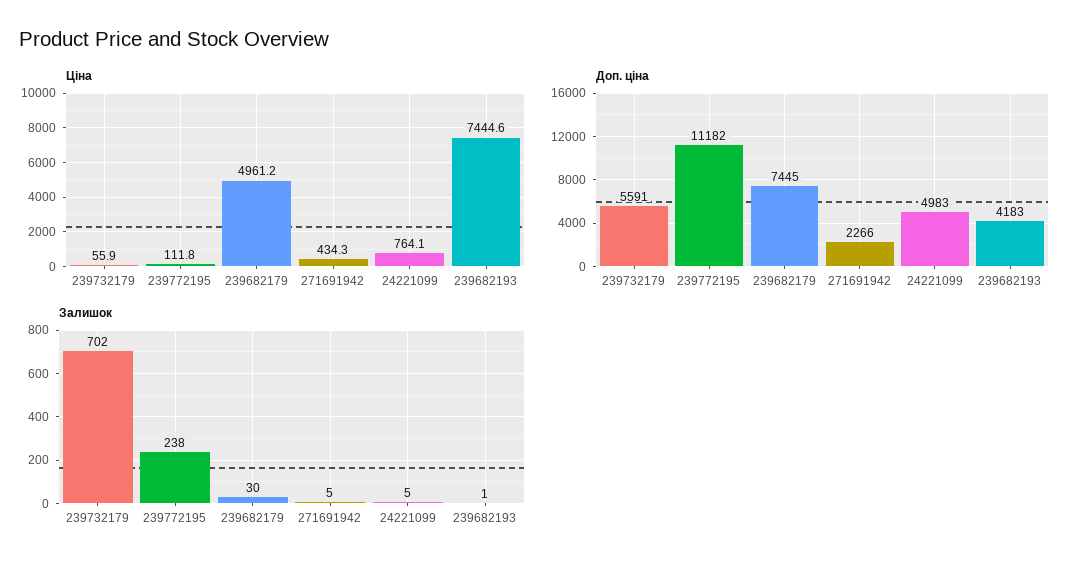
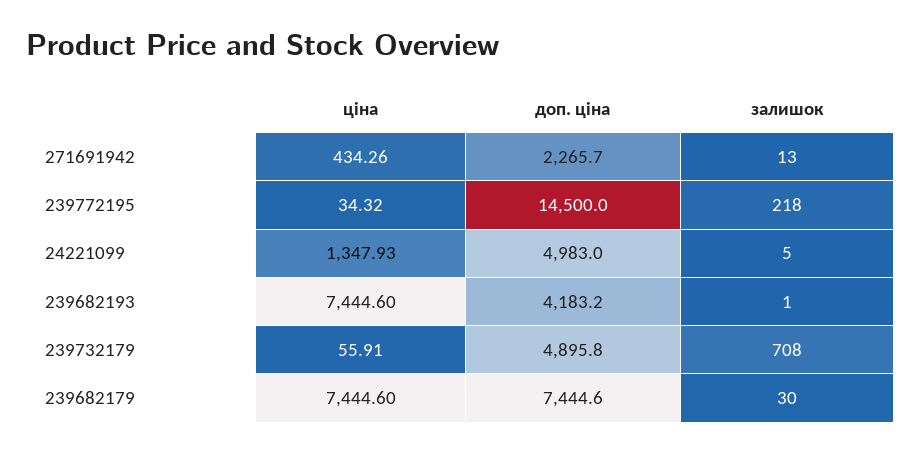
Ціна, 239772195: 111.8 -> 34.32
Ціна, 239682179: 4961.2 -> 7444.6
Ціна, 24221099: 764.1 -> 1347.93
Доп. ціна, 239732179: 5591 -> 4895.8
Доп. ціна, 239772195: 11182 -> 14500
Залишок, 239732179: 702 -> 708
Залишок, 239772195: 238 -> 218
Залишок, 271691942: 5 -> 13

